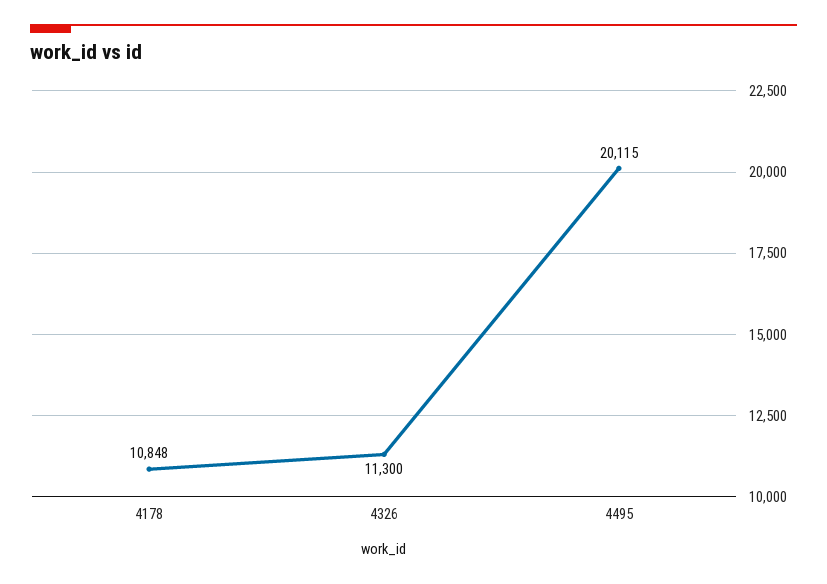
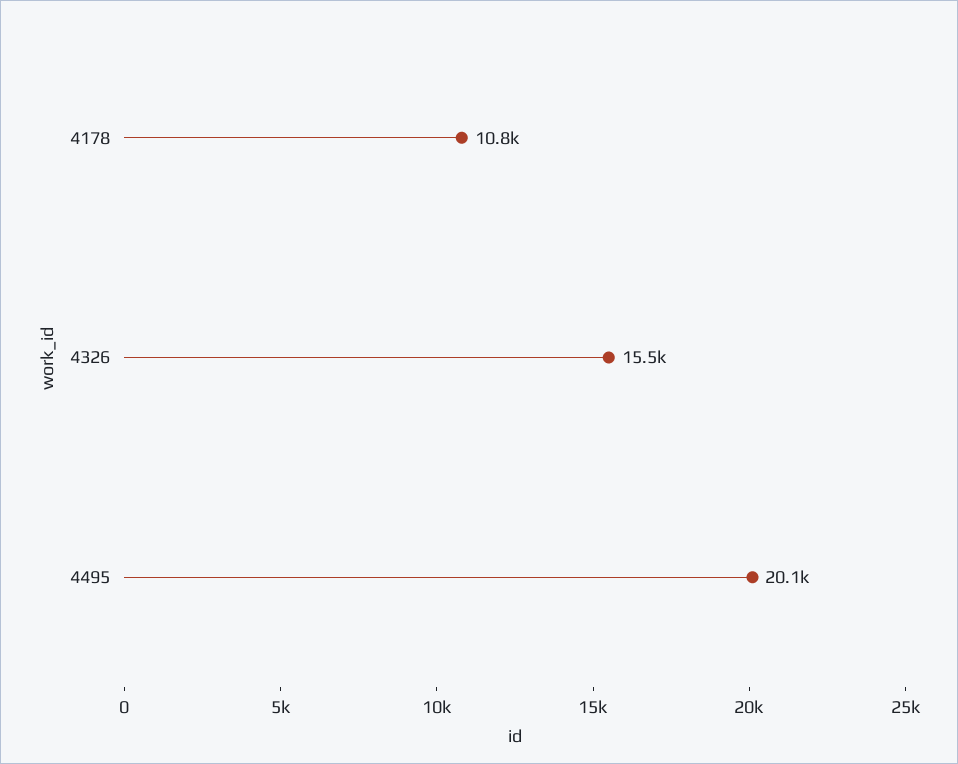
4326: 11300 -> 15500

